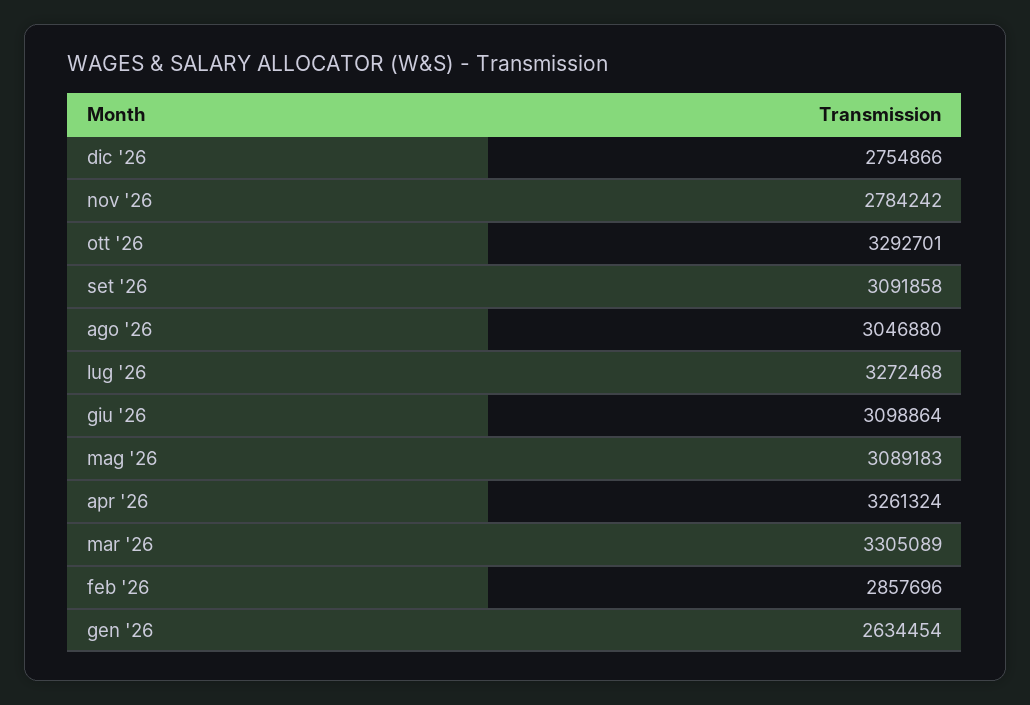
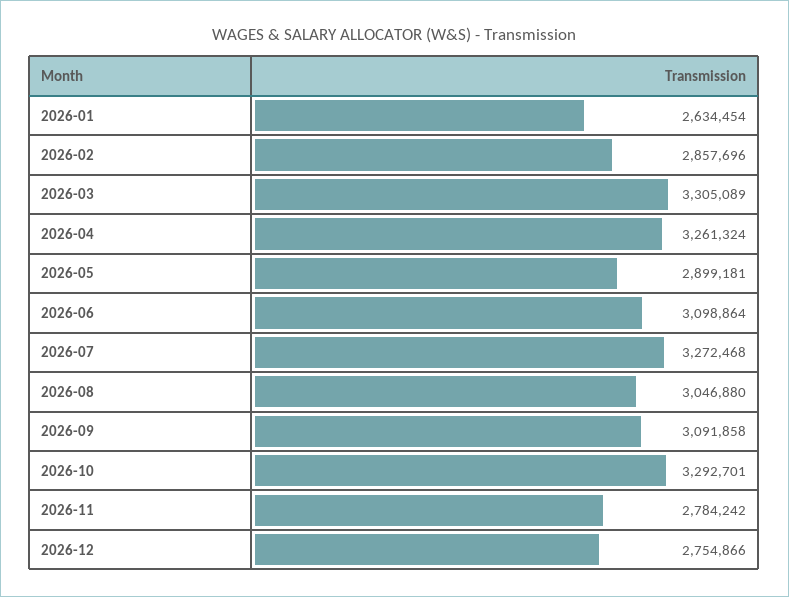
mag '26: 3089183 -> 2899181

